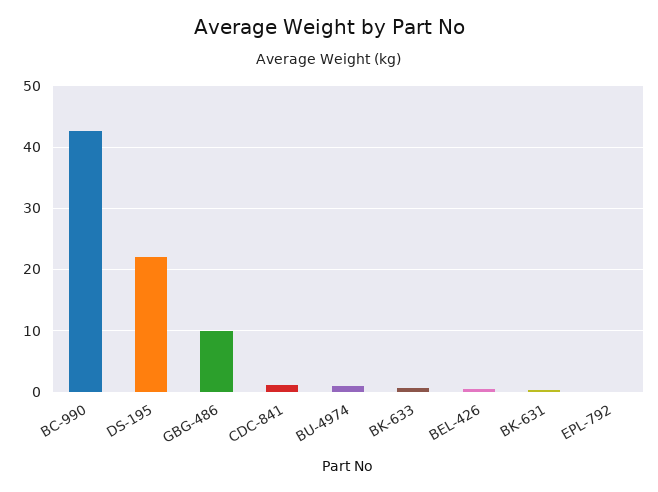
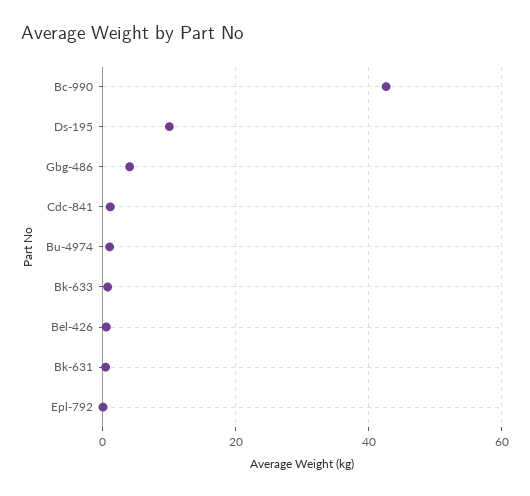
DS-195: 22 -> 10
GBG-486: 10 -> 4

